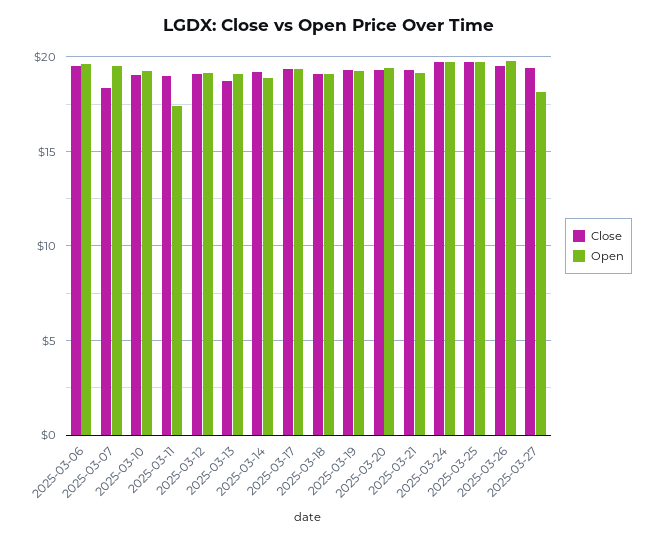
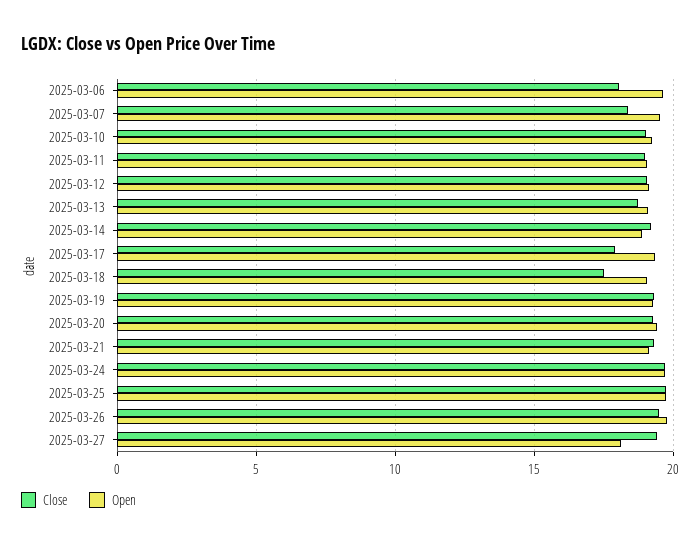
Close, 2025-03-06: 19.5 -> 18
Open, 2025-03-11: 17.5 -> 19
Close, 2025-03-17: 19.5 -> 18
Close, 2025-03-18: 19 -> 17.5

